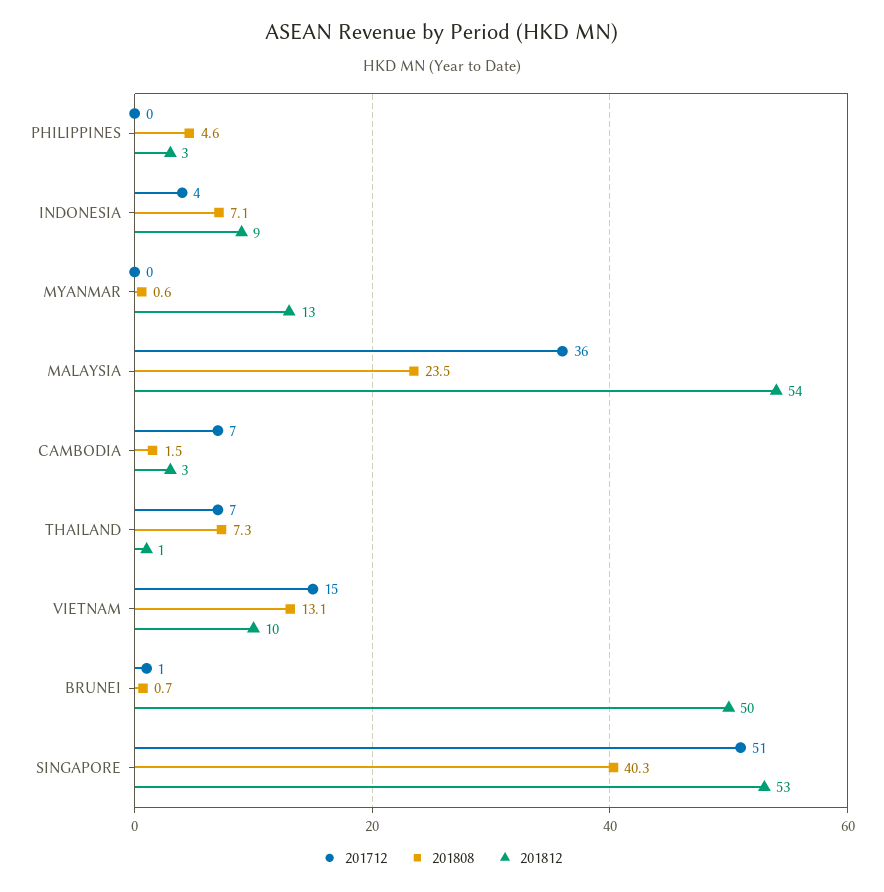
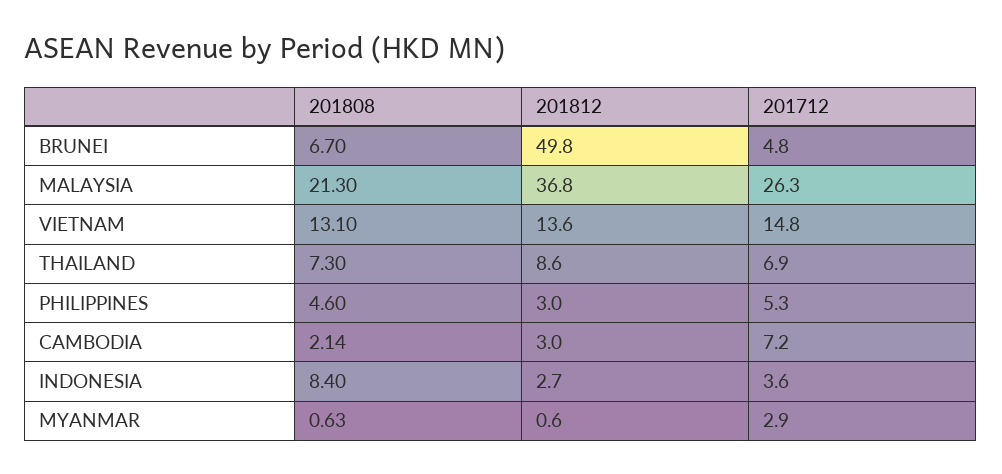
201712, PHILIPPINES: 0 -> 5.3
201808, INDONESIA: 7.1 -> 8.4
201812, INDONESIA: 9 -> 2.7
201712, MYANMAR: 0 -> 2.9
201812, MYANMAR: 13 -> 0.6
201712, MALAYSIA: 36 -> 26.3
201808, MALAYSIA: 23.5 -> 21.3
201812, MALAYSIA: 54 -> 36.8
201808, CAMBODIA: 1.5 -> 2.14
201812, THAILAND: 1 -> 8.6
201812, VIETNAM: 10 -> 13.6
201712, BRUNEI: 1 -> 4.8
201808, BRUNEI: 0.7 -> 6.7
201712, SINGAPORE: 51 -> none
201808, SINGAPORE: 40.3 -> none
201812, SINGAPORE: 53 -> none

